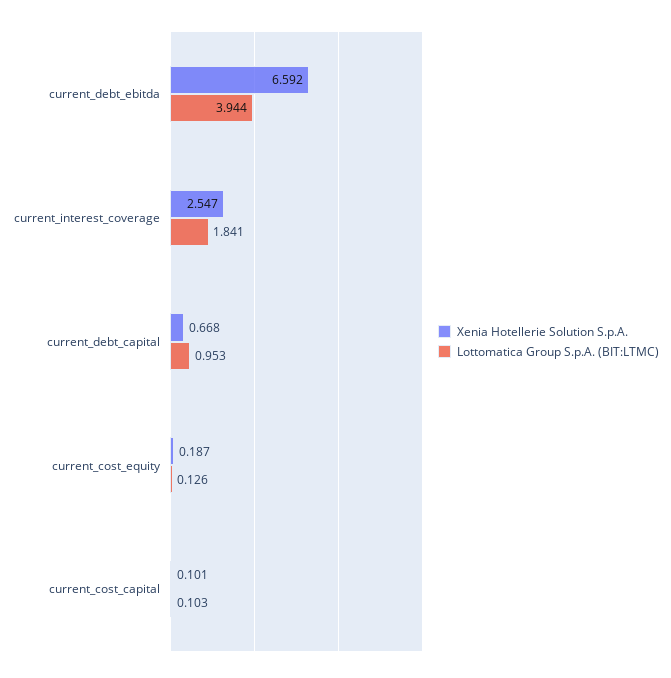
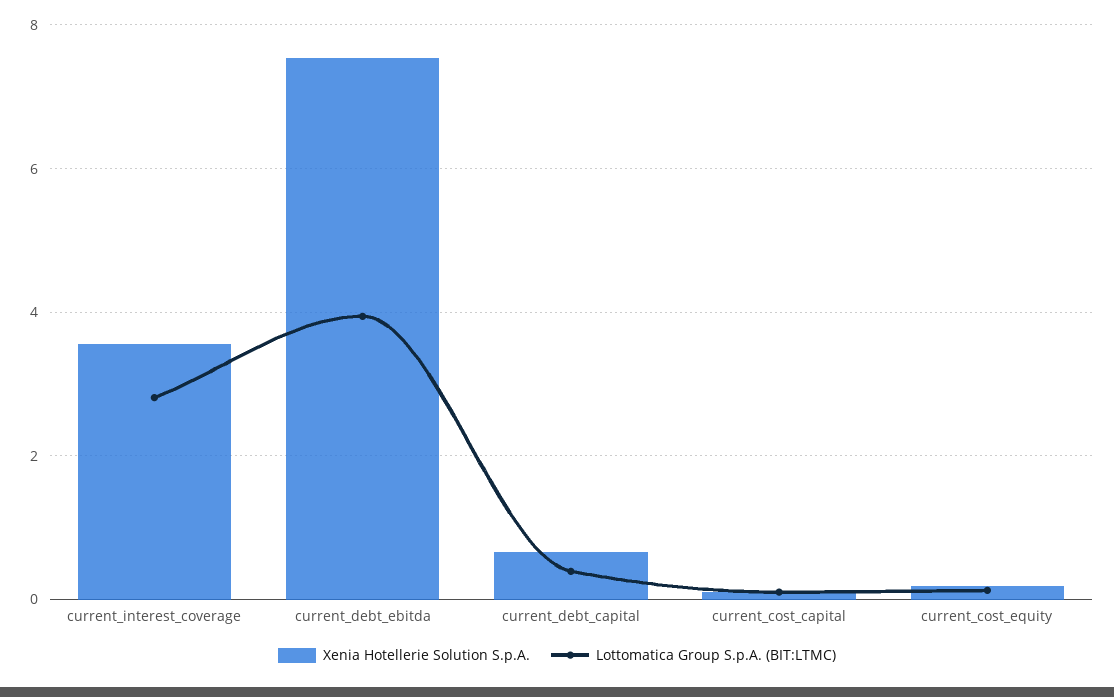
Xenia Hotellerie Solution S.p.A., current_debt_ebitda: 6.592 -> 7.6
Xenia Hotellerie Solution S.p.A., current_interest_coverage: 2.547 -> 3.6
Lottomatica Group S.p.A. (BIT:LTMC), current_interest_coverage: 1.841 -> 2.8
Lottomatica Group S.p.A. (BIT:LTMC), current_debt_capital: 0.953 -> 0.4

